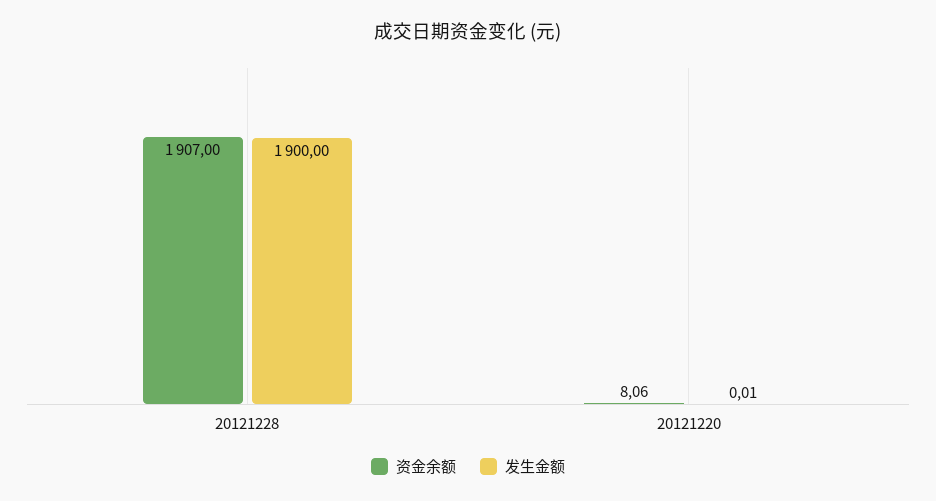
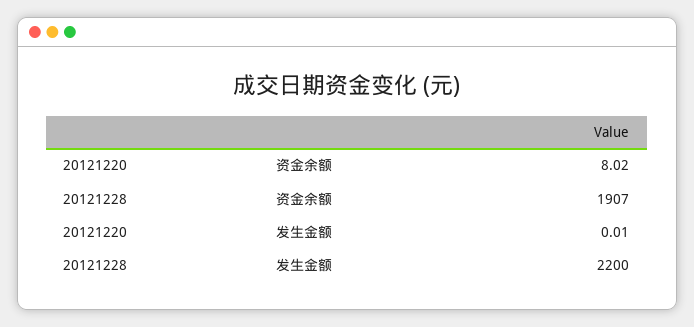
发生金额, 20121228: 1900 -> 2200
资金余额, 20121220: 8.06 -> 8.02

